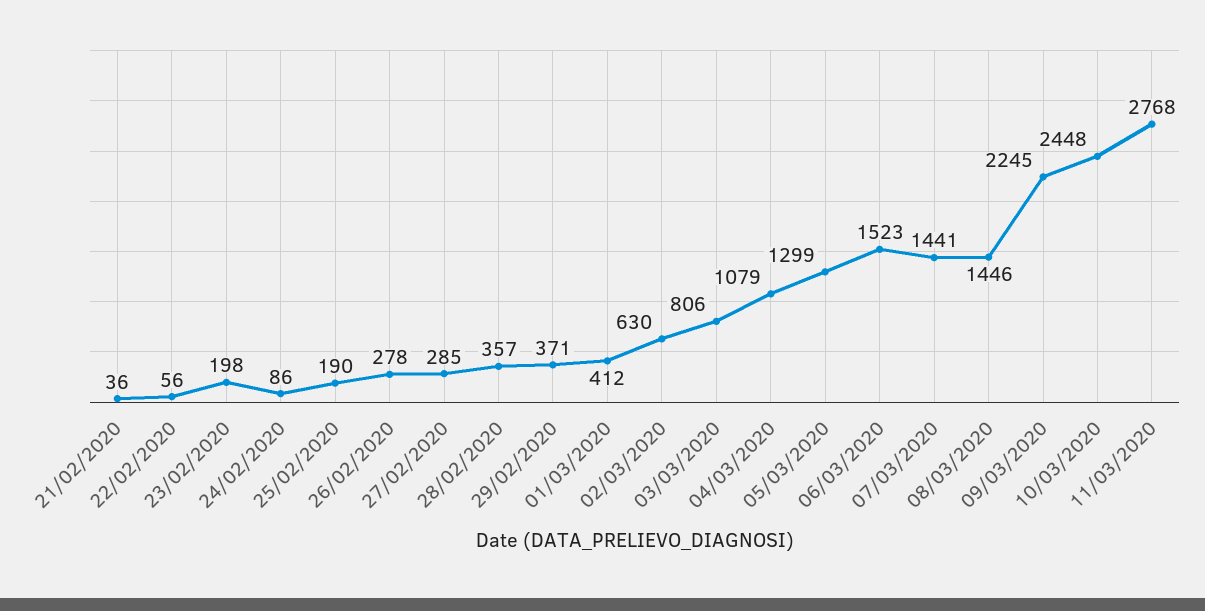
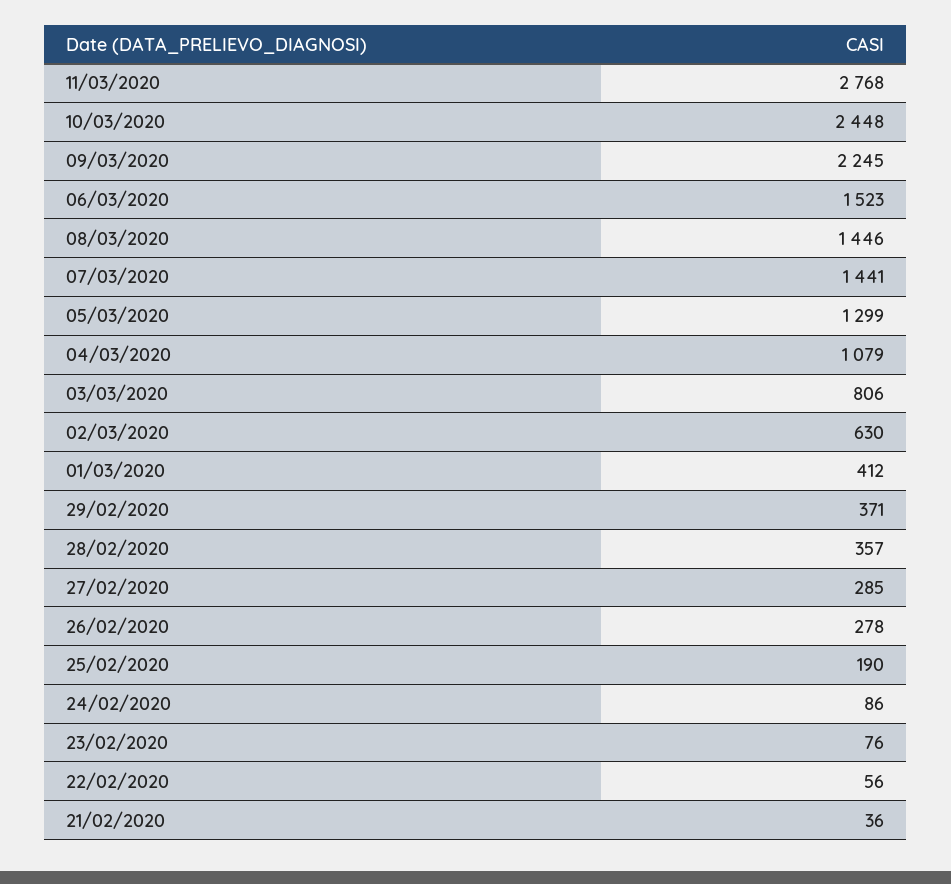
23/02/2020: 198 -> 76

